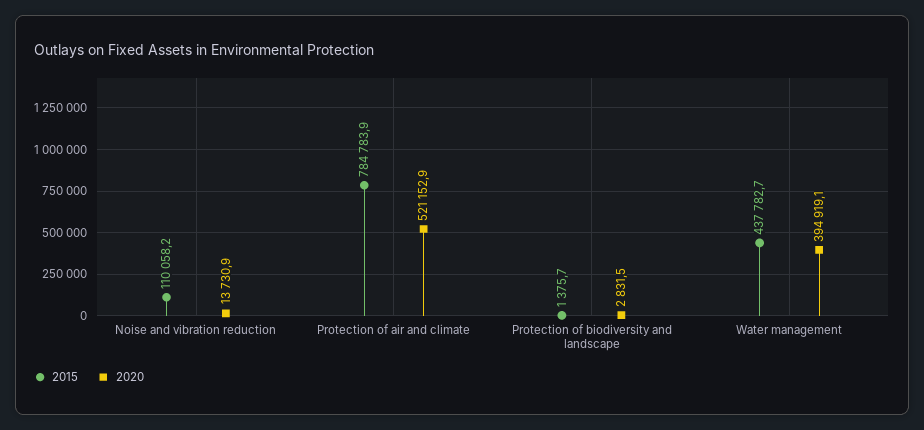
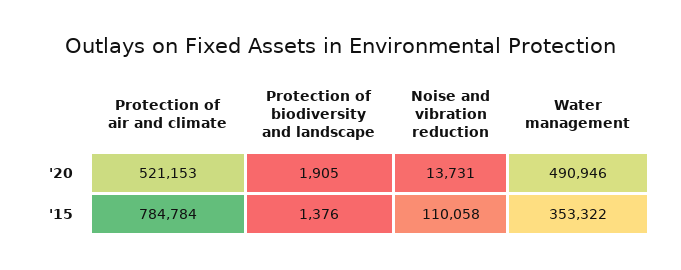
2020, Protection of biodiversity and landscape: 2831.5 -> 1905
2015, Water management: 437782.7 -> 353322
2020, Water management: 394919.1 -> 490946

